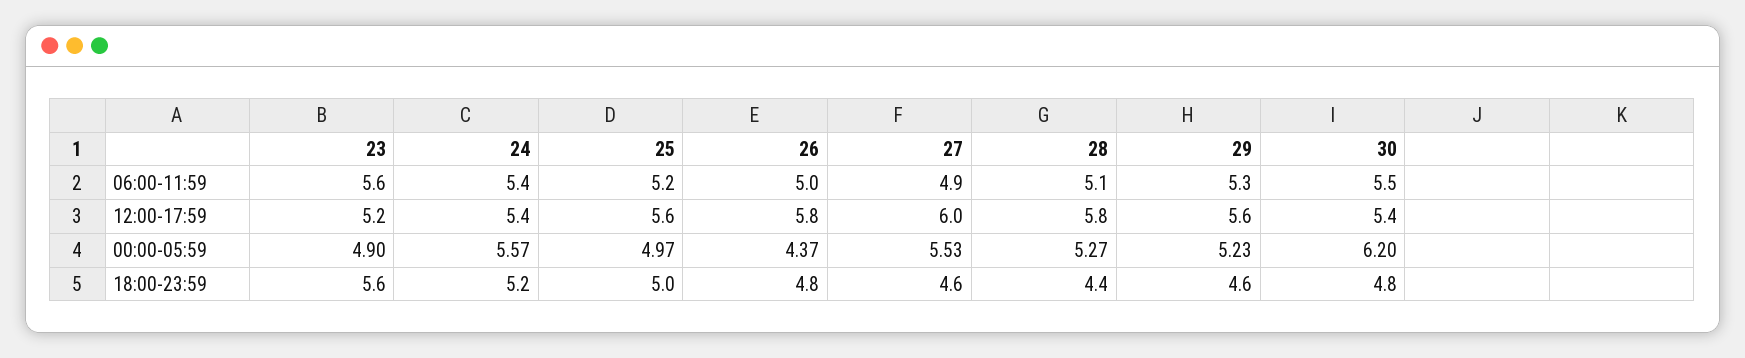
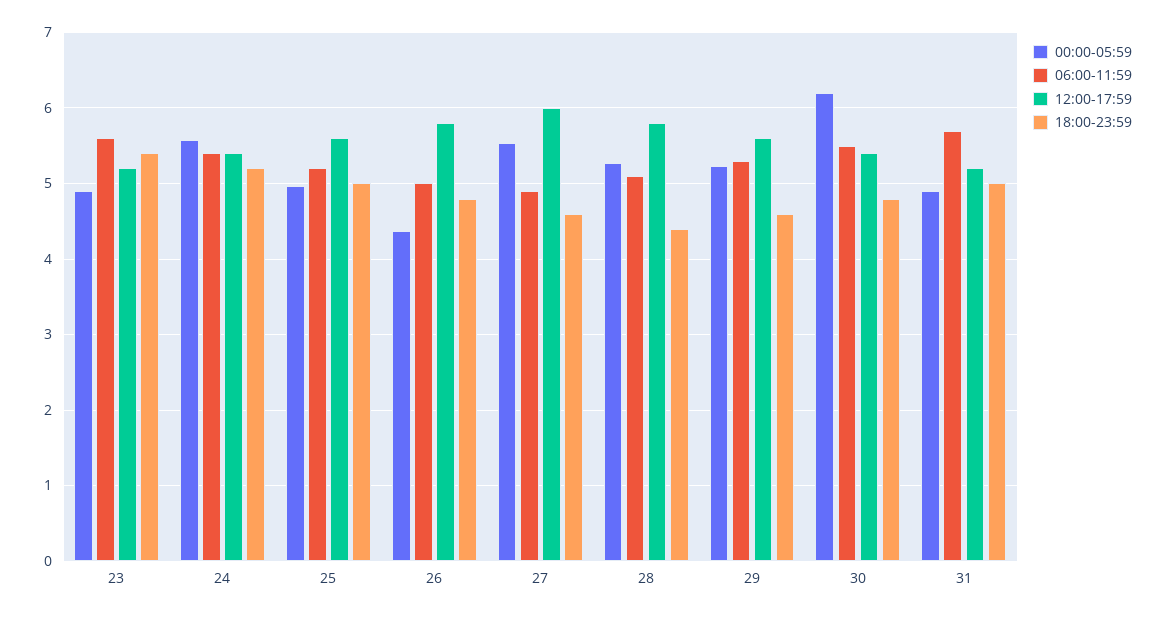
18:00-23:59, 23: 5.6 -> 5.4
00:00-05:59, 31: none -> 4.9
06:00-11:59, 31: none -> 5.7
12:00-17:59, 31: none -> 5.2
18:00-23:59, 31: none -> 5

